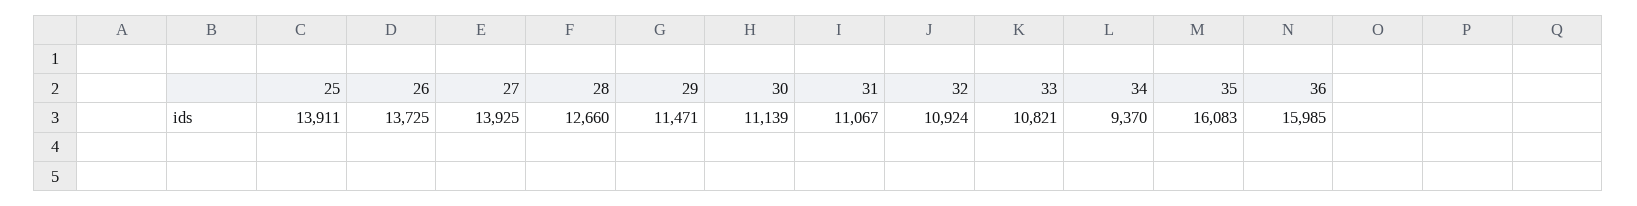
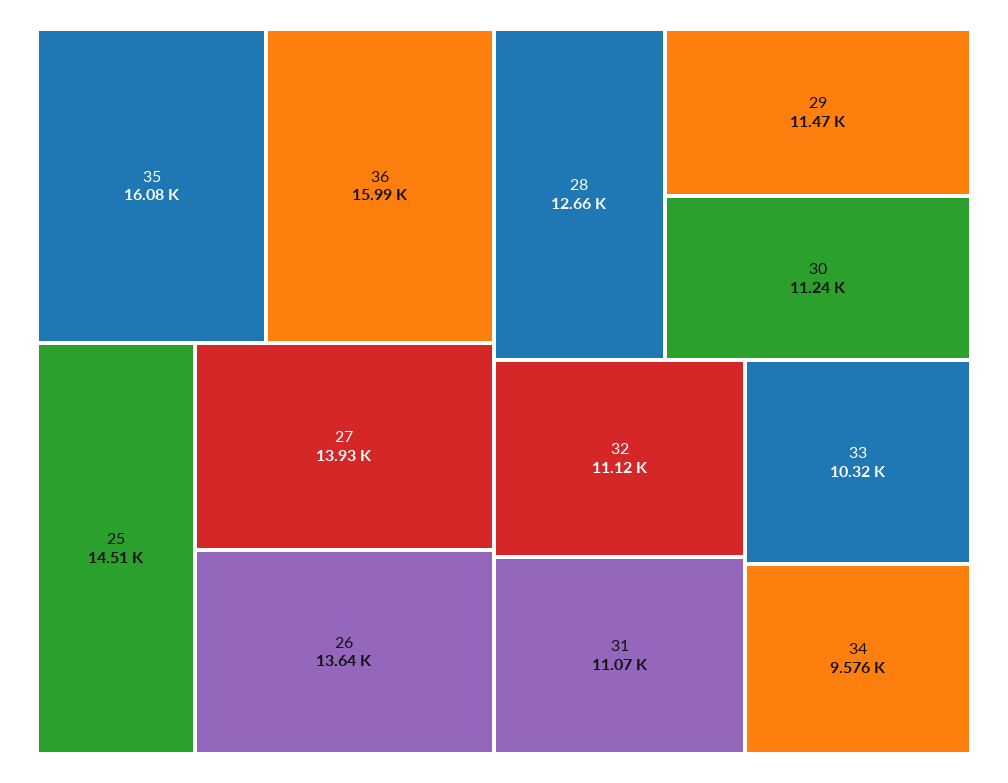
25: 13911 -> 14510
26: 13725 -> 13640
30: 11139 -> 11240
32: 10924 -> 11120
33: 10821 -> 10320
34: 9370 -> 9576

